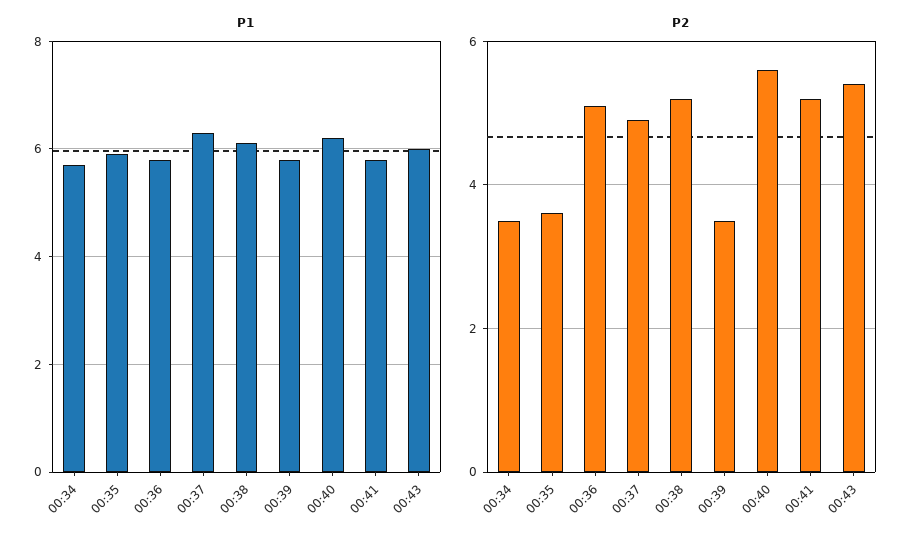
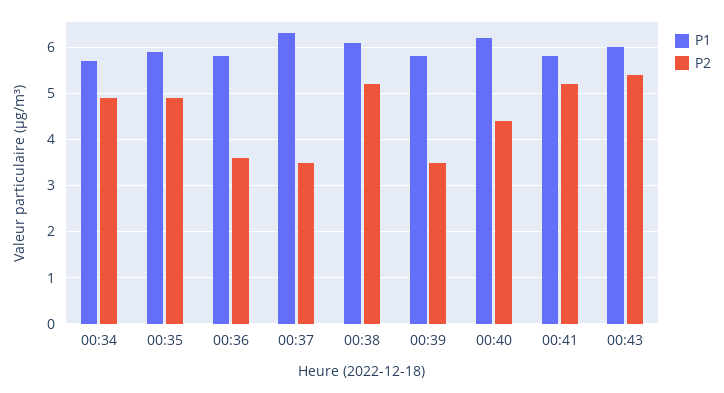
P2, 00:34: 3.5 -> 5
P2, 00:35: 3.5 -> 5
P2, 00:36: 5 -> 3.5
P2, 00:37: 5 -> 3.5
P2, 00:40: 5.5 -> 4.5

